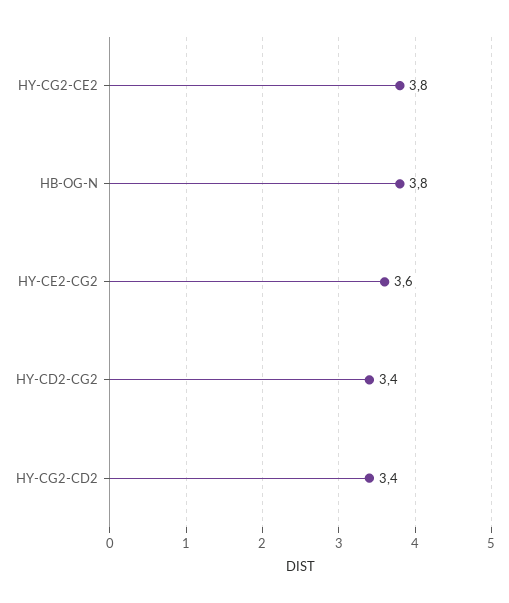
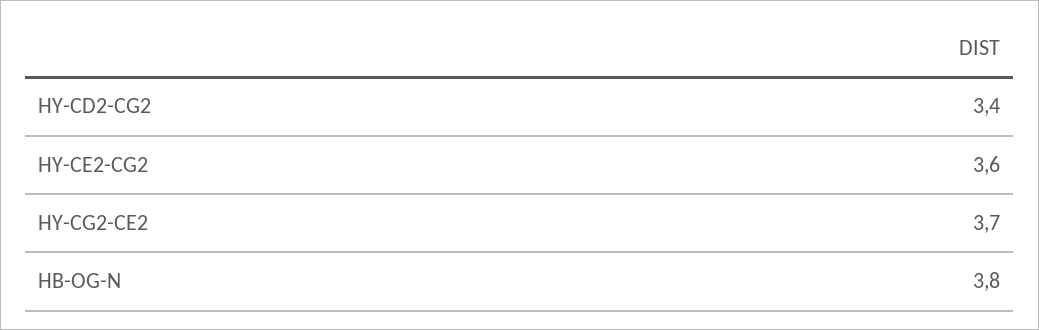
HY-CG2-CE2: 3.8 -> 3.7
HY-CG2-CD2: 3.4 -> none

